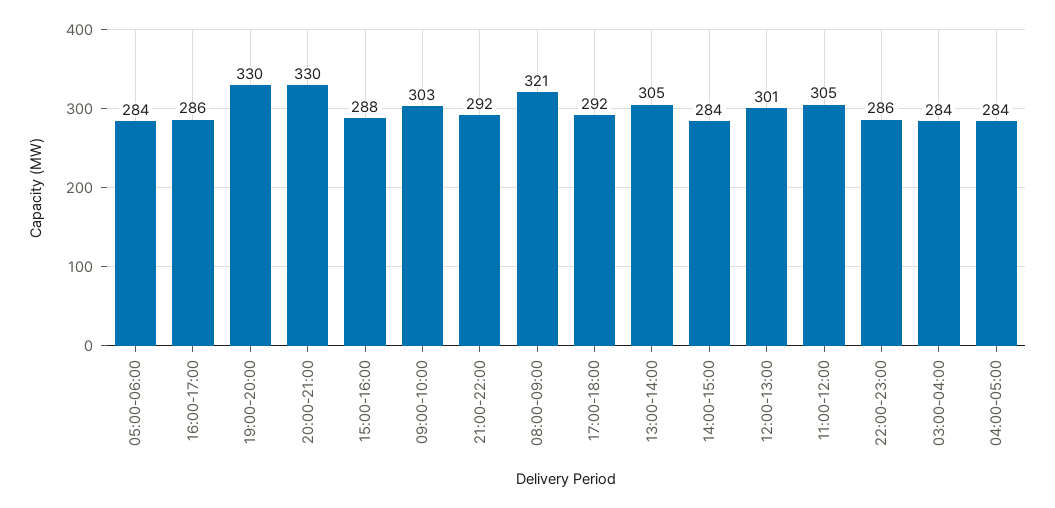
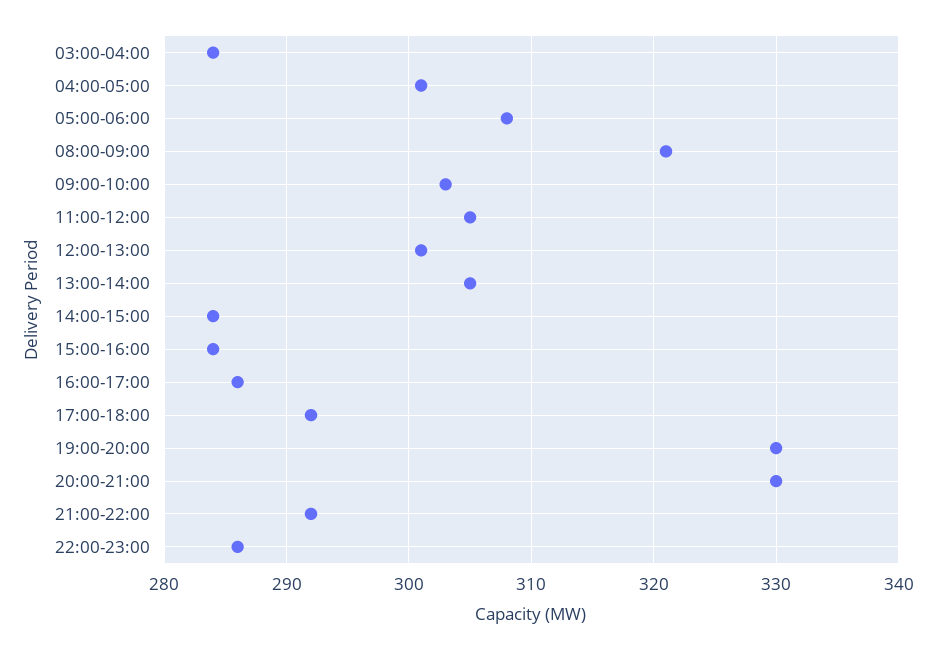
05:00-06:00: 284 -> 308
15:00-16:00: 288 -> 284
04:00-05:00: 284 -> 301

